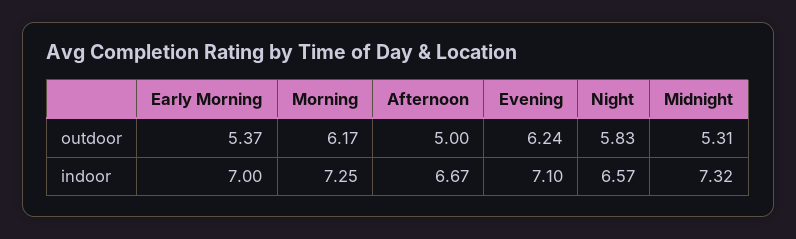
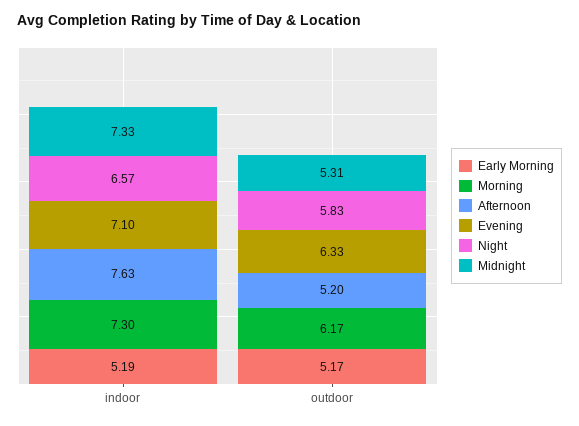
Early Morning, outdoor: 5.37 -> 5.17
Afternoon, outdoor: 5 -> 5.2
Evening, outdoor: 6.24 -> 6.33
Early Morning, indoor: 7 -> 5.19
Morning, indoor: 7.25 -> 7.3
Afternoon, indoor: 6.67 -> 7.63
Midnight, indoor: 7.32 -> 7.33

